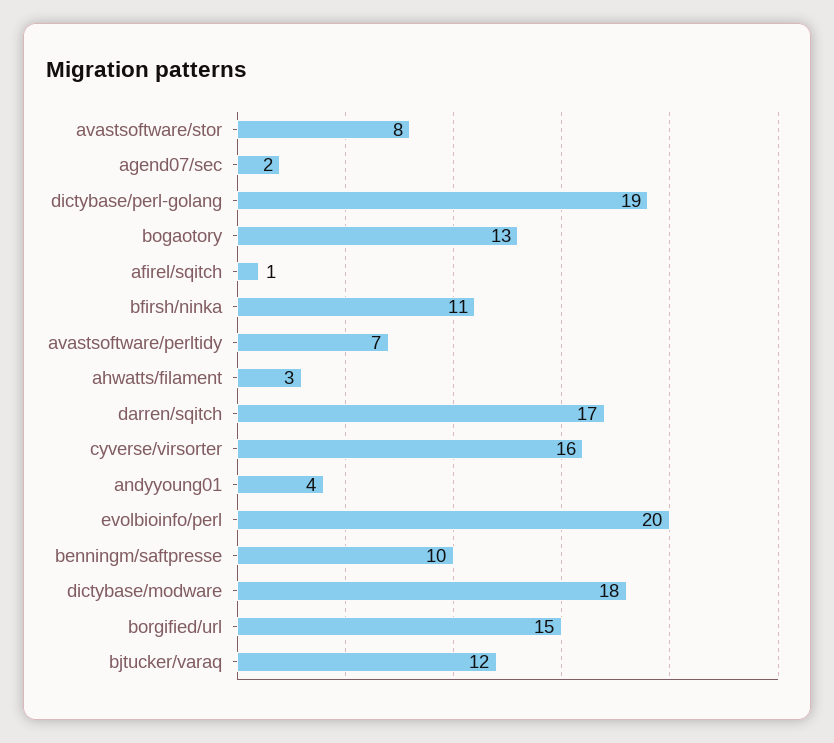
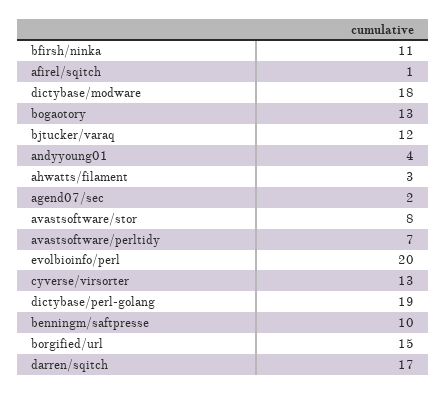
cyverse/virsorter: 16 -> 13

